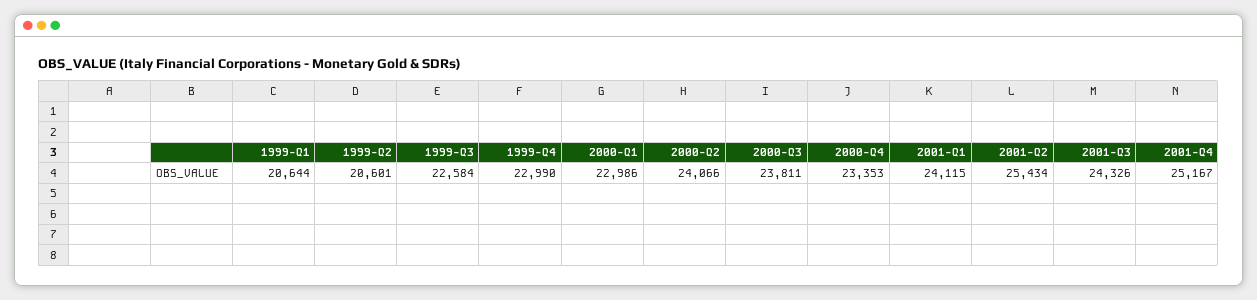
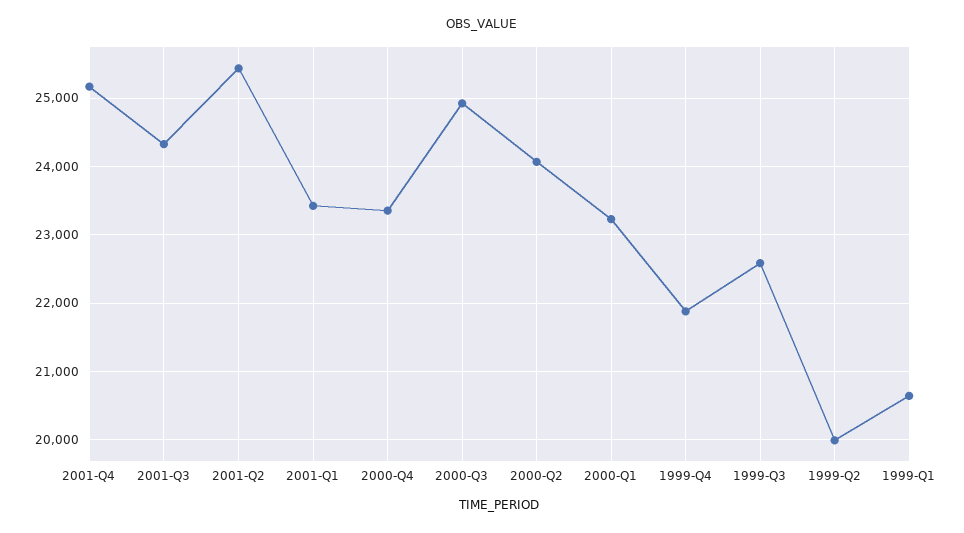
1999-Q2: 20601 -> 20000
1999-Q4: 22990 -> 21900
2000-Q1: 22986 -> 23200
2000-Q3: 23811 -> 24900
2001-Q1: 24115 -> 23400

